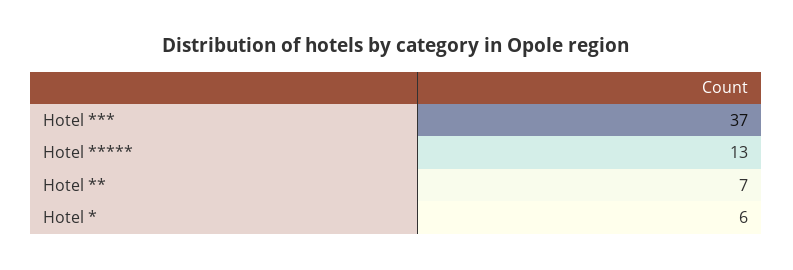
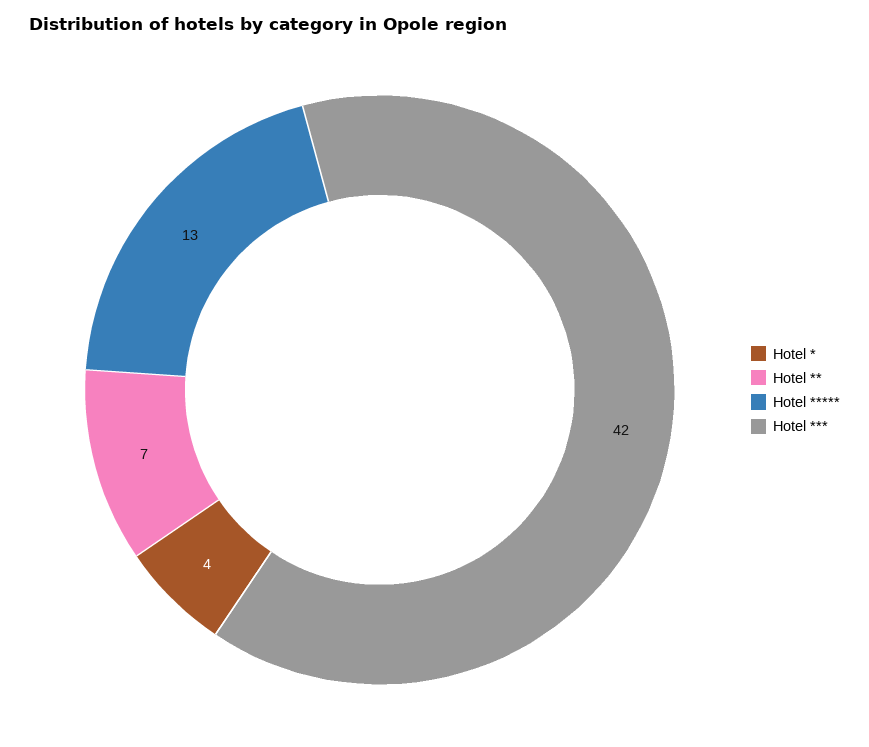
Hotel ***: 37 -> 42
Hotel *: 6 -> 4

